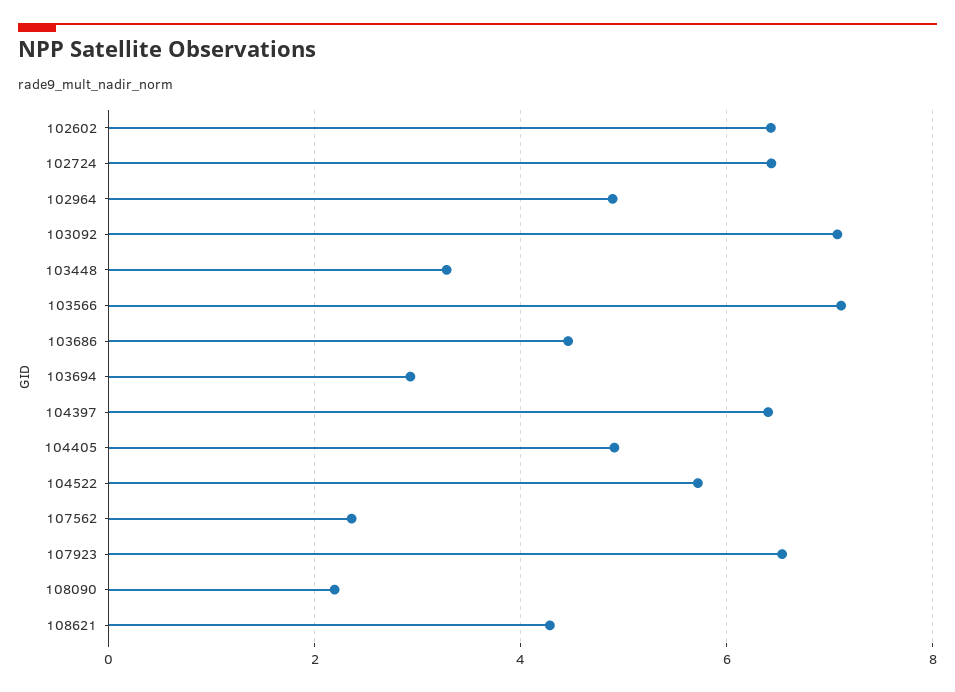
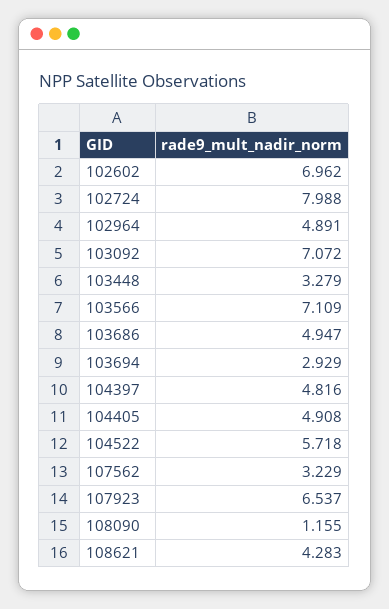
102602: 6.4 -> 6.962
102724: 6.4 -> 7.988
103686: 4.4 -> 4.947
104397: 6.4 -> 4.816
107562: 2.4 -> 3.229
108090: 2.2 -> 1.155

